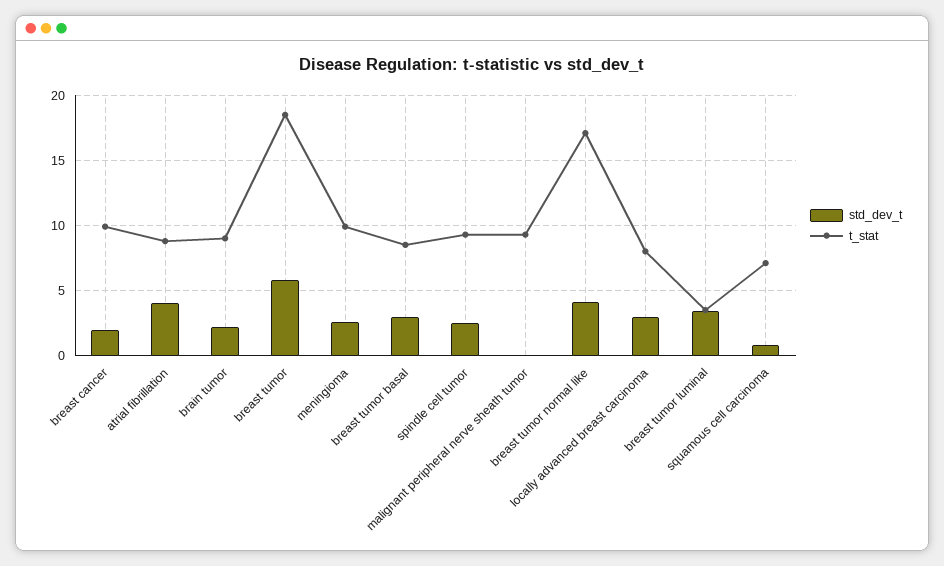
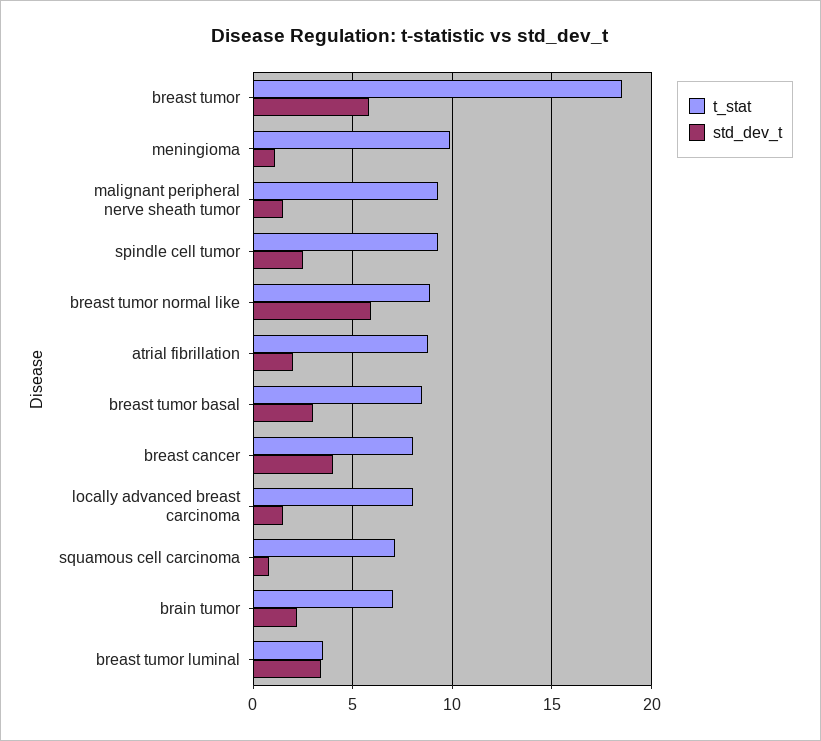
std_dev_t, breast cancer: 2 -> 4
t_stat, breast cancer: 10 -> 8
std_dev_t, atrial fibrillation: 4 -> 2
t_stat, brain tumor: 9 -> 7
std_dev_t, meningioma: 2.5 -> 1
std_dev_t, malignant peripheral nerve sheath tumor: 0 -> 1.5
std_dev_t, breast tumor normal like: 4 -> 6
t_stat, breast tumor normal like: 17 -> 9
std_dev_t, locally advanced breast carcinoma: 3 -> 1.5

